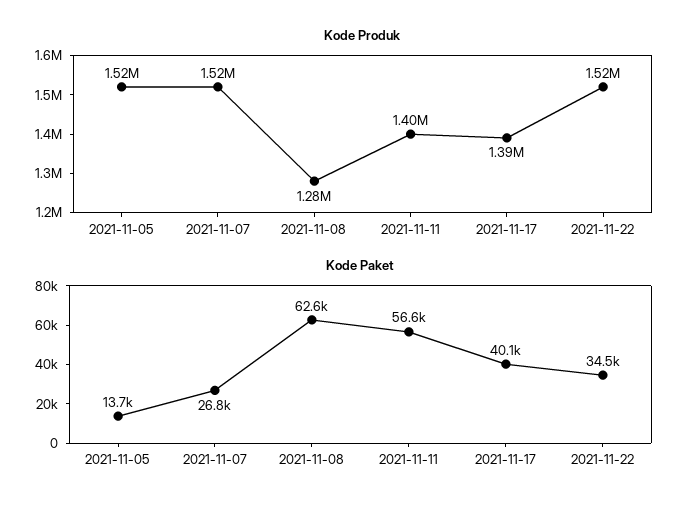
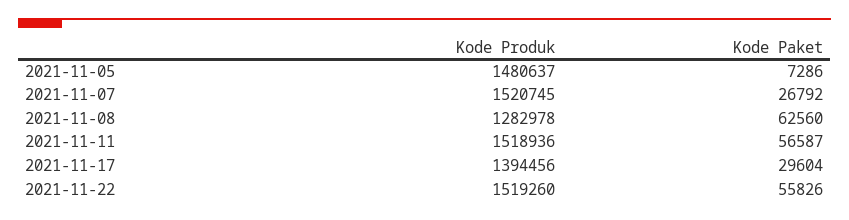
Kode Produk, 2021-11-05: 1520000 -> 1480637
Kode Produk, 2021-11-11: 1400000 -> 1518936
Kode Paket, 2021-11-05: 13700 -> 7286
Kode Paket, 2021-11-17: 40100 -> 29604
Kode Paket, 2021-11-22: 34500 -> 55826

